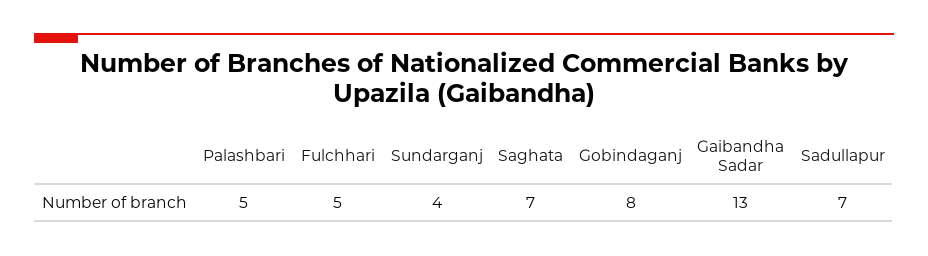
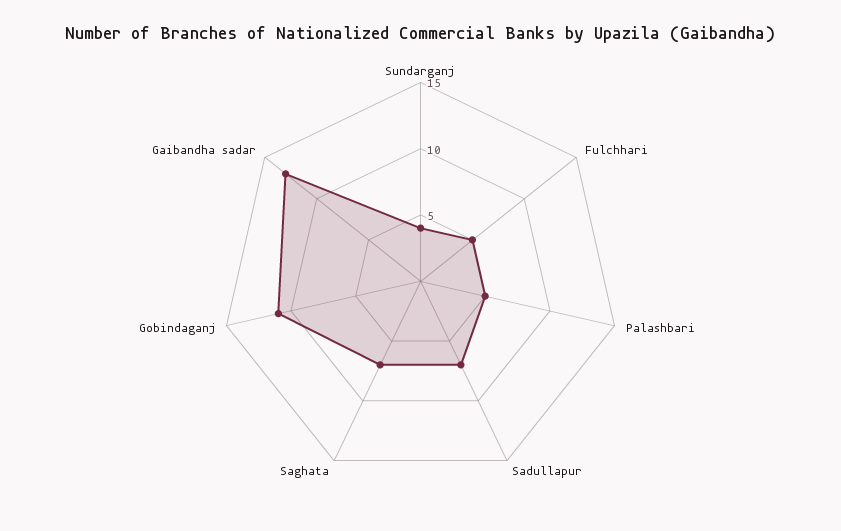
Gobindaganj: 8 -> 11

